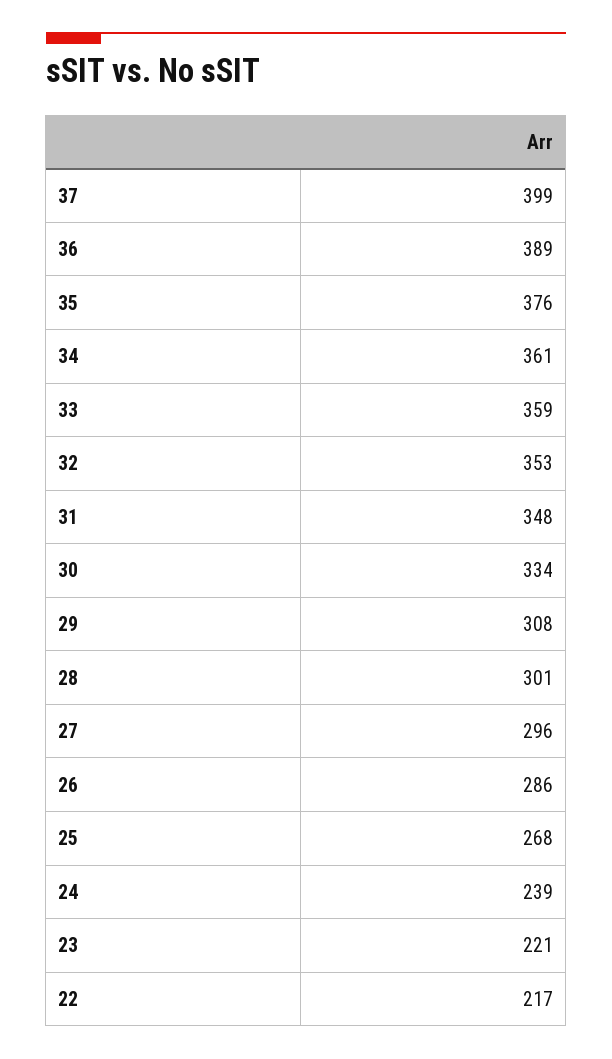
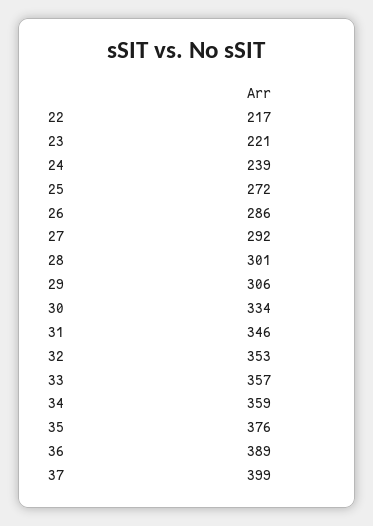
34: 361 -> 359
33: 359 -> 357
31: 348 -> 346
29: 308 -> 306
27: 296 -> 292
25: 268 -> 272

